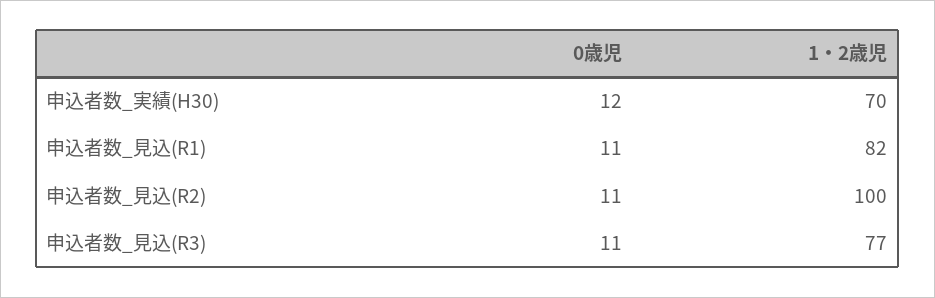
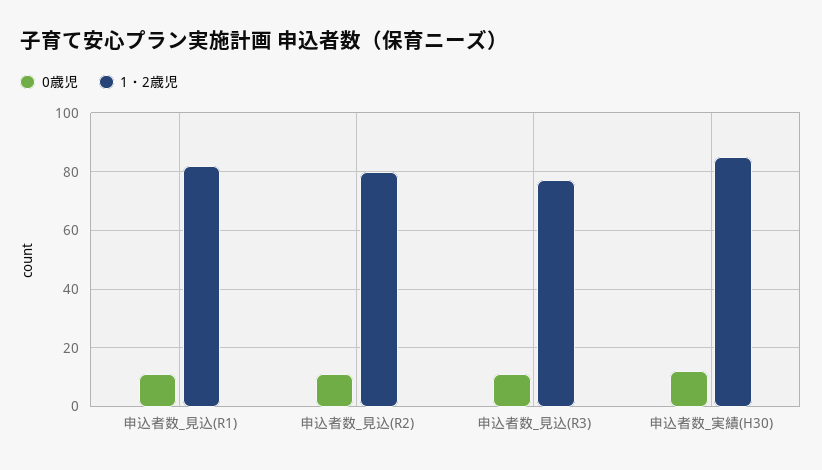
1・2歳児, 申込者数_実績(H30): 70 -> 85
1・2歳児, 申込者数_見込(R2): 100 -> 80

